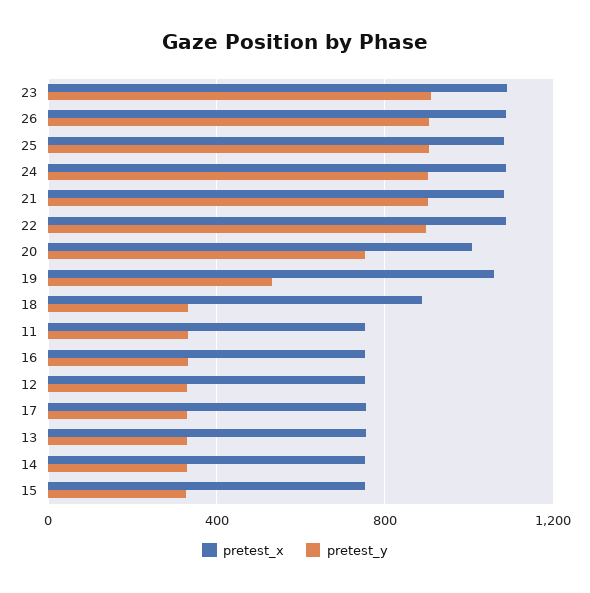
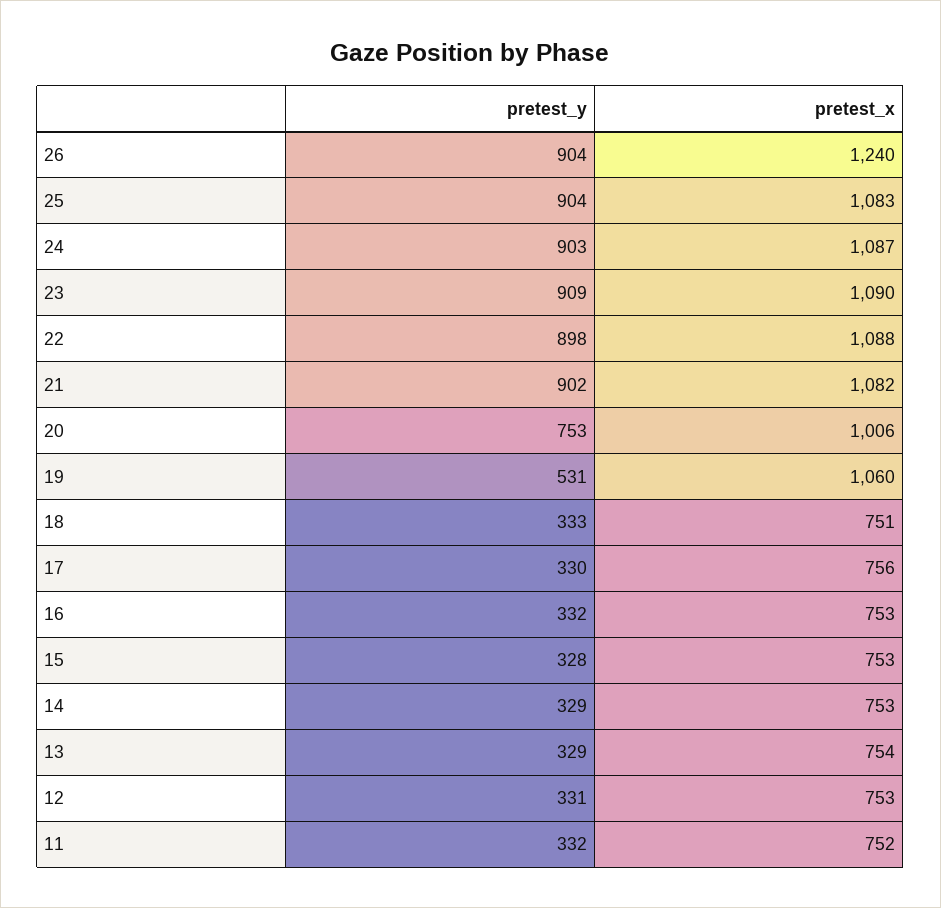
pretest_x, 26: 1100 -> 1240
pretest_x, 18: 900 -> 751

